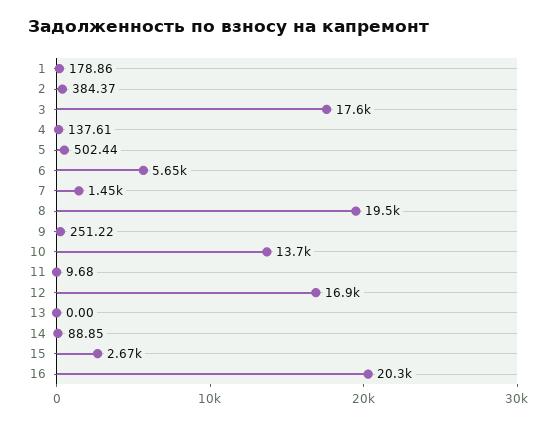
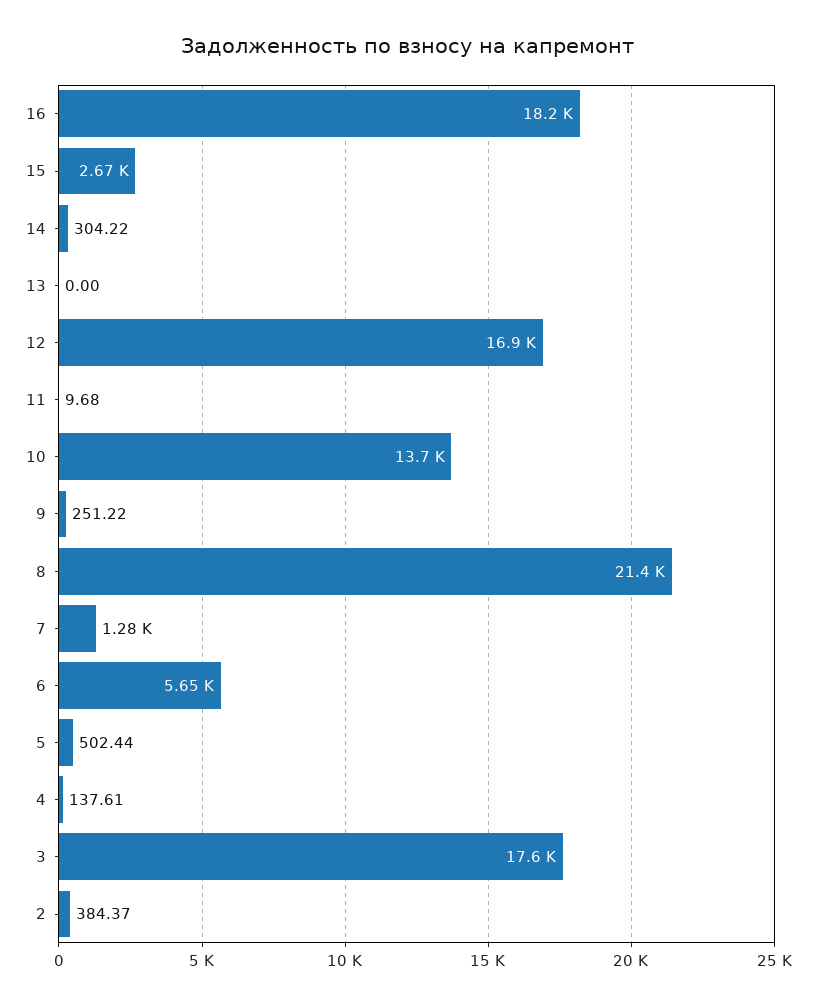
1: 178.86 -> none
7: 1450 -> 1280
8: 19500 -> 21400
14: 88.85 -> 304.22
16: 20300 -> 18200

